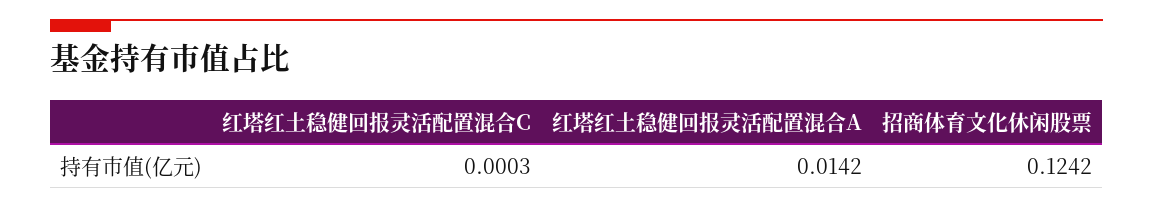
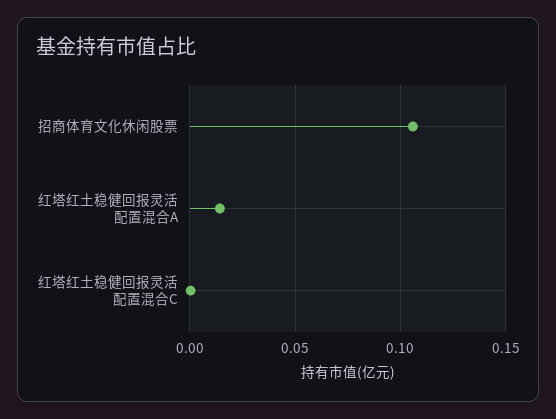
招商体育文化休闲股票: 0.1242 -> 0.105

